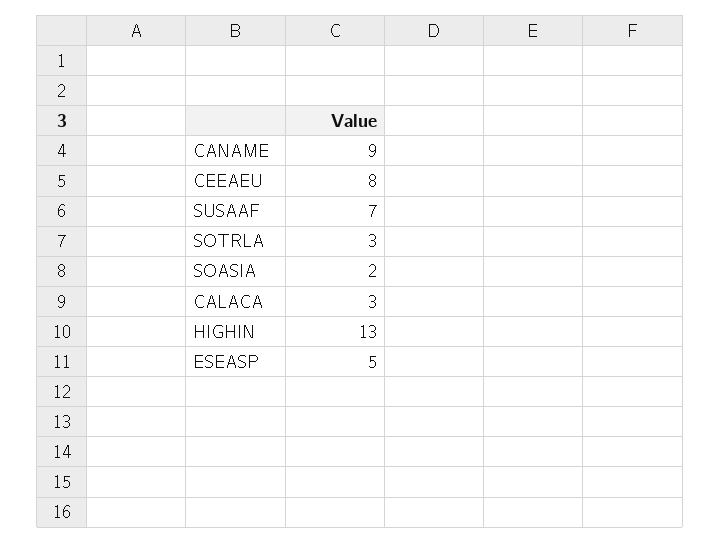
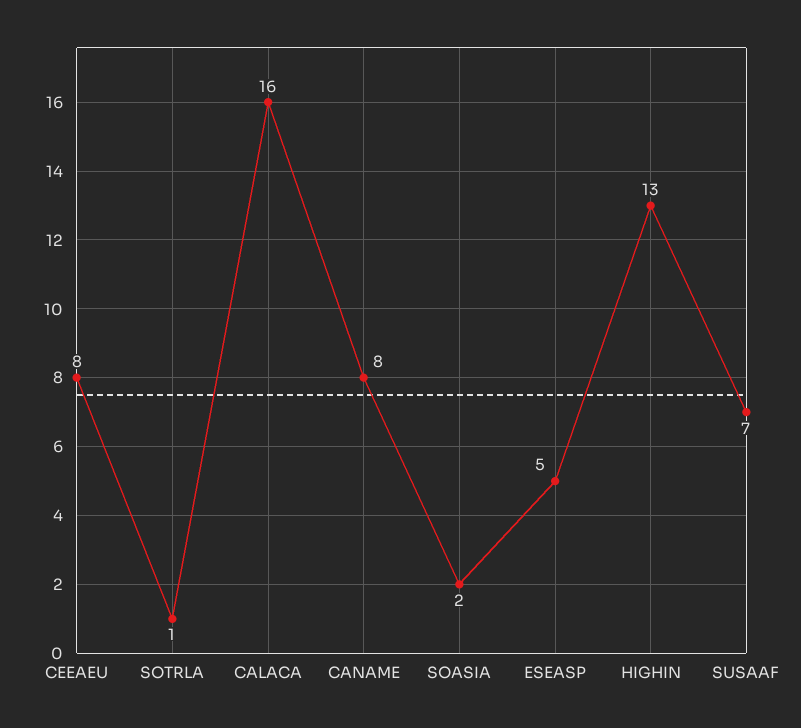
CANAME: 9 -> 8
SOTRLA: 3 -> 1
CALACA: 3 -> 16

